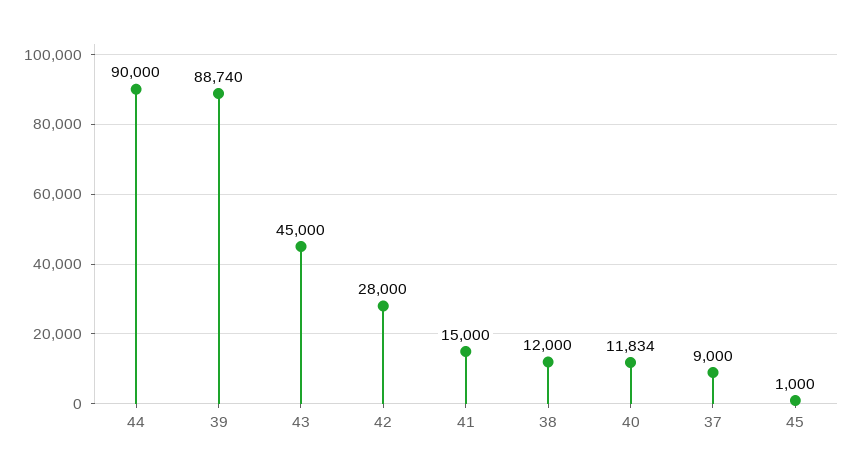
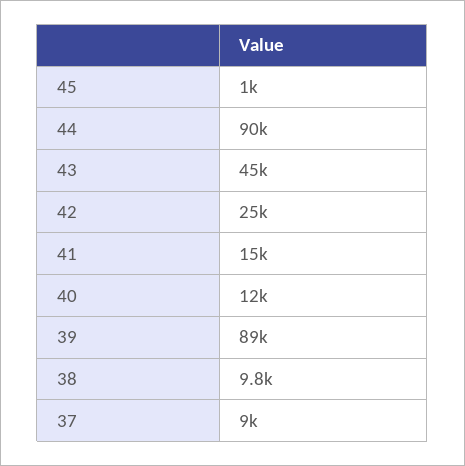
42: 28000 -> 25000
38: 12000 -> 9800

